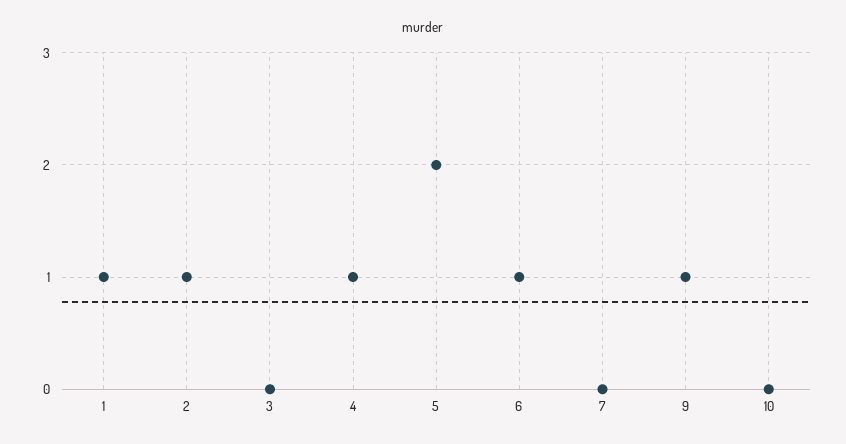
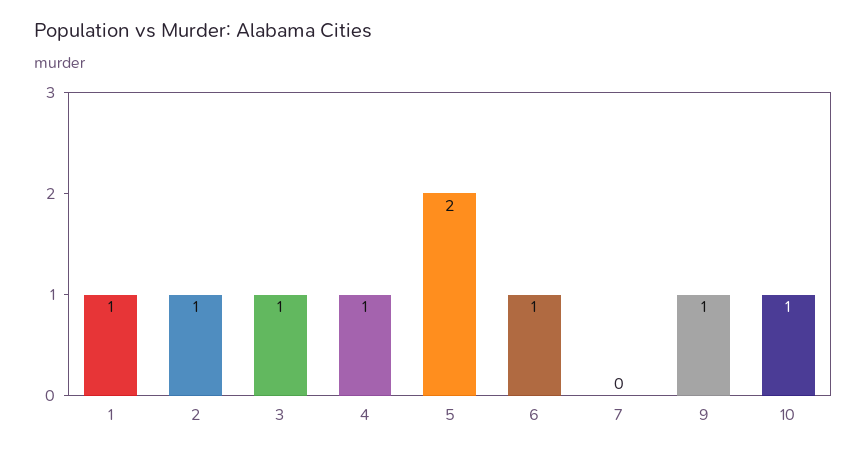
3: 0 -> 1
10: 0 -> 1

